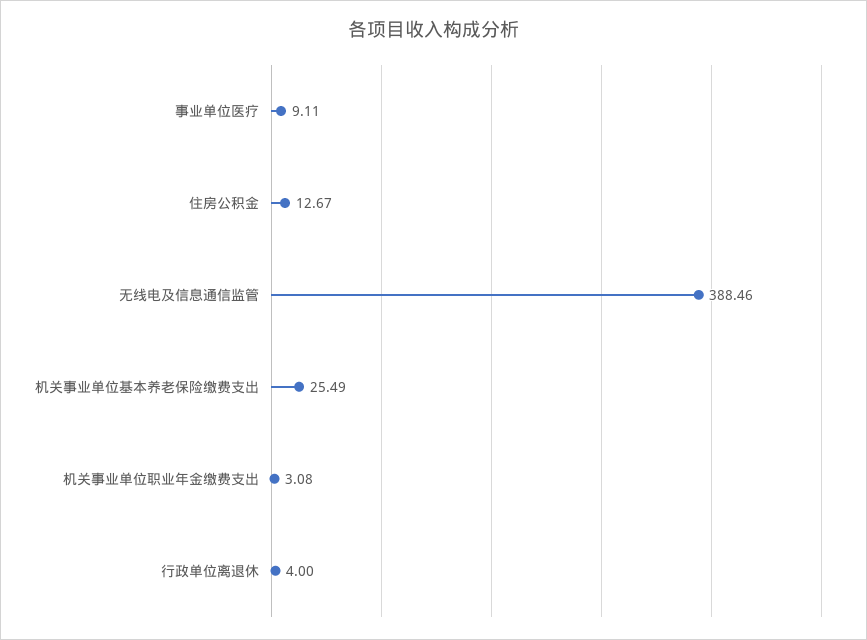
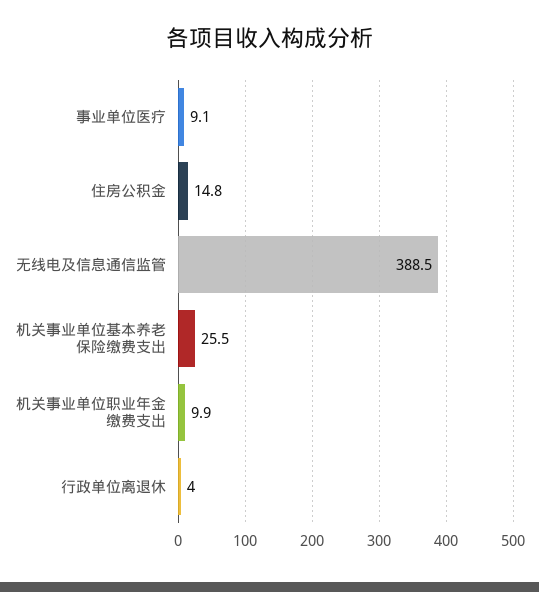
住房公积金: 12.67 -> 14.8
机关事业单位职业年金缴费支出: 3.08 -> 9.9

